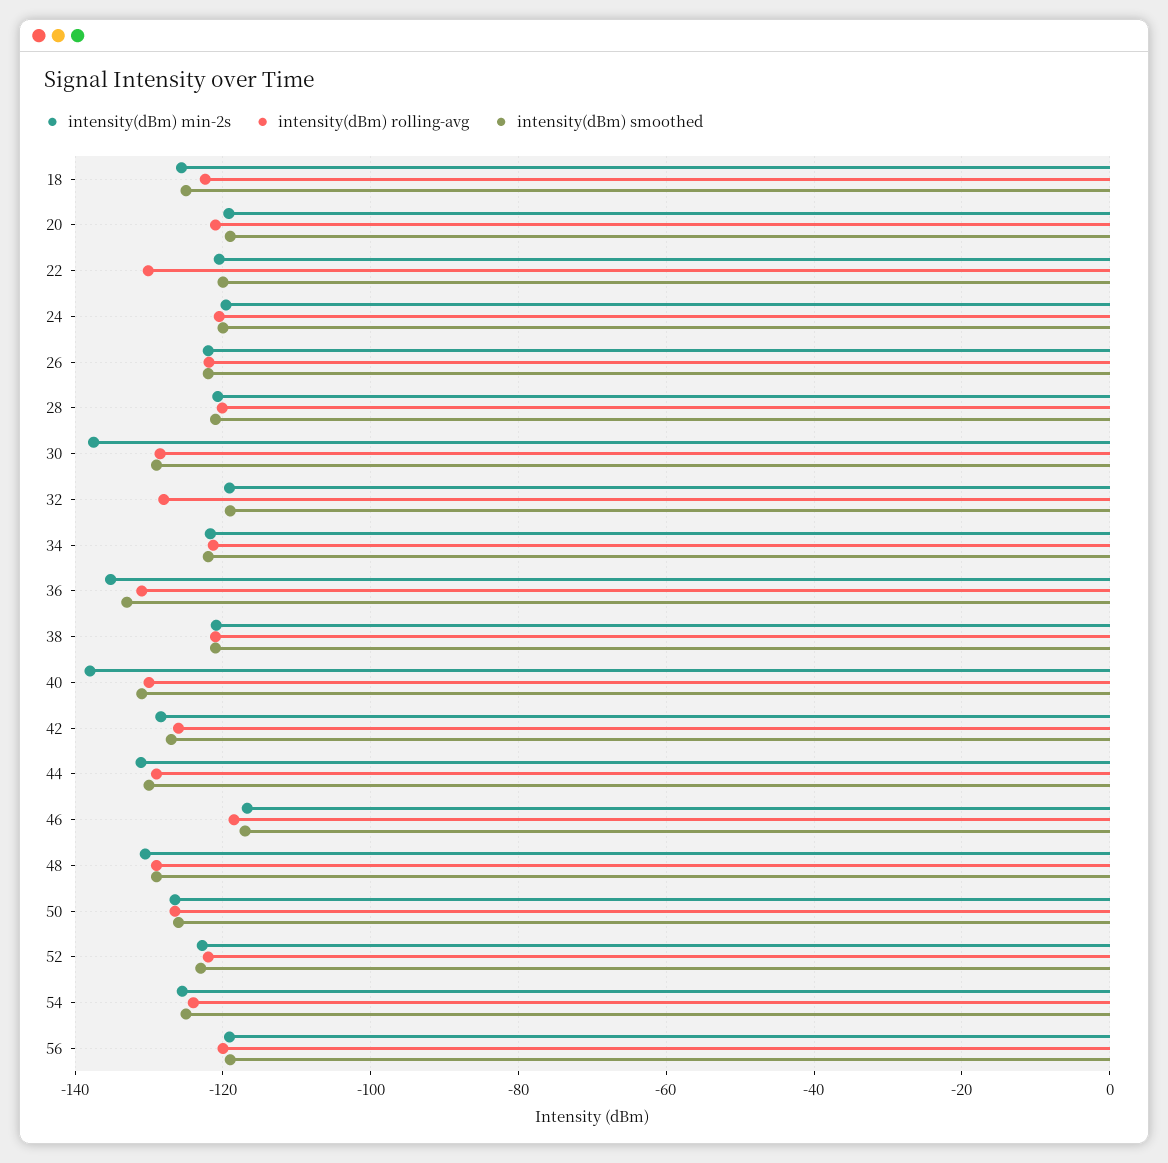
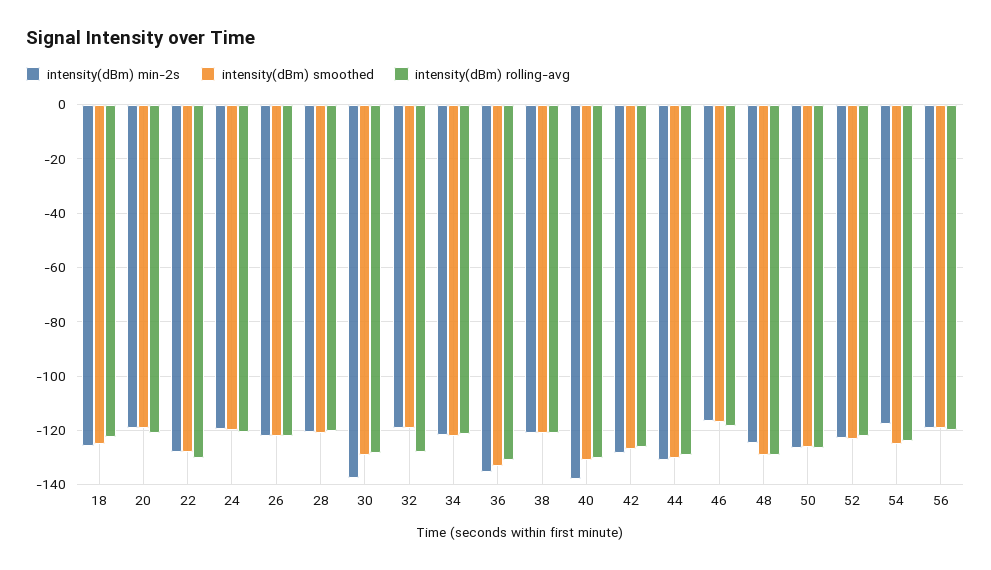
intensity(dBm) min-2s, 22: -120 -> -127.5
intensity(dBm) smoothed, 22: -120 -> -127.5
intensity(dBm) min-2s, 48: -130 -> -125
intensity(dBm) min-2s, 54: -126 -> -117.5

